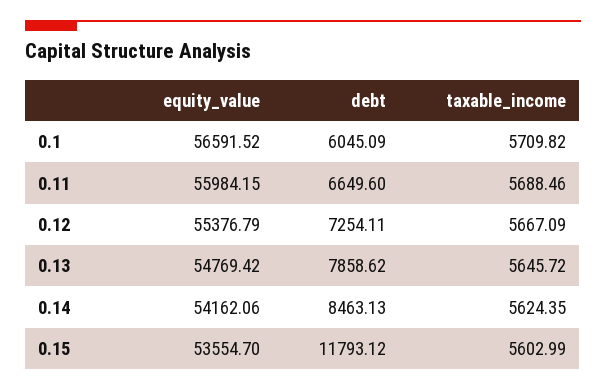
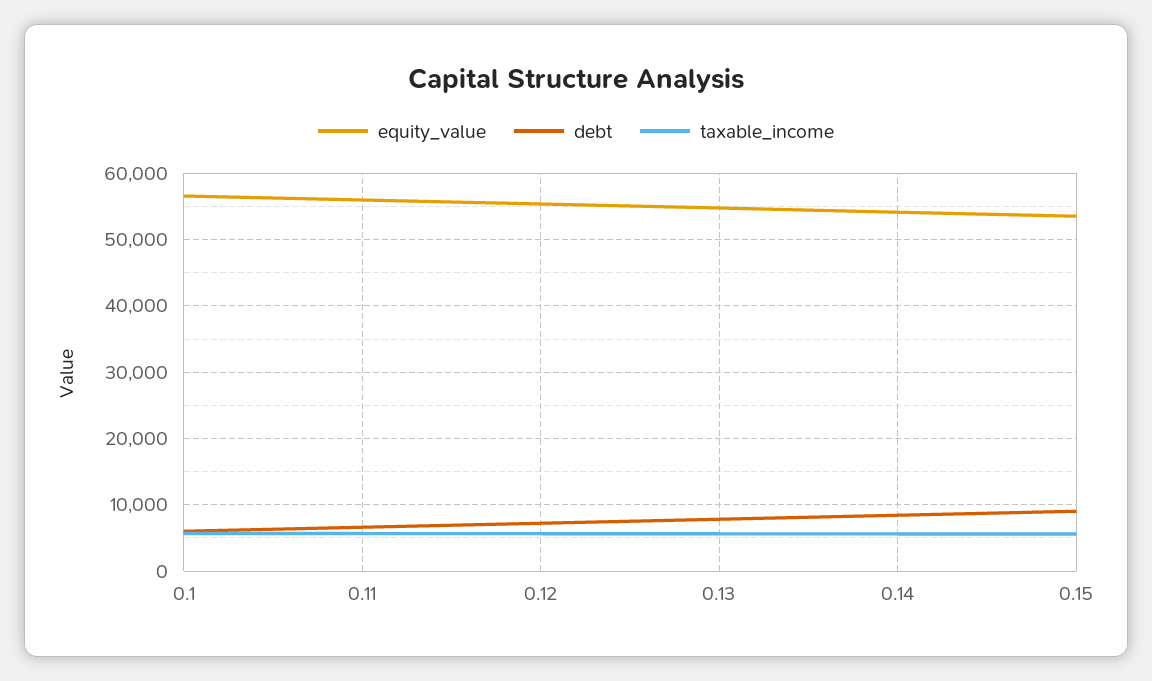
debt, 0.15: 11793.12 -> 9000

